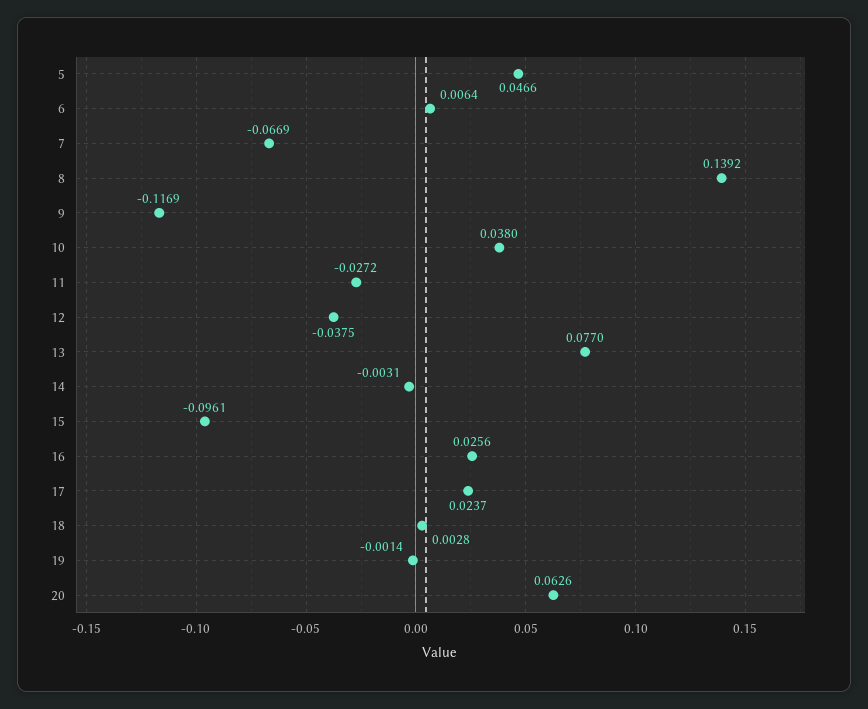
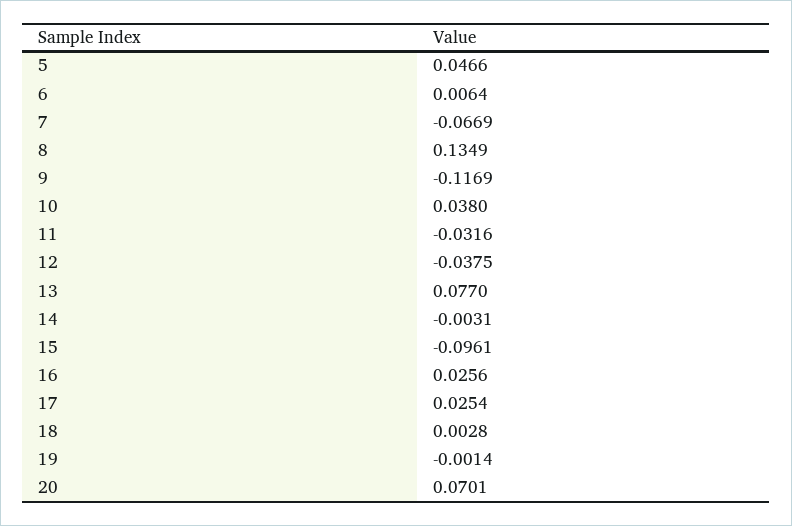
8: 0.1392 -> 0.1349
11: -0.0272 -> -0.0316
17: 0.0237 -> 0.0254
20: 0.0626 -> 0.0701

